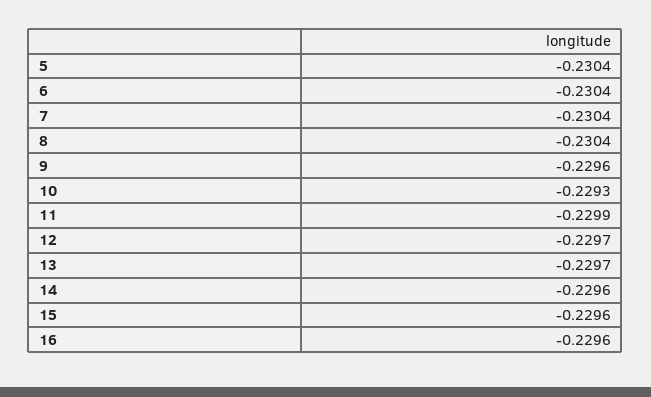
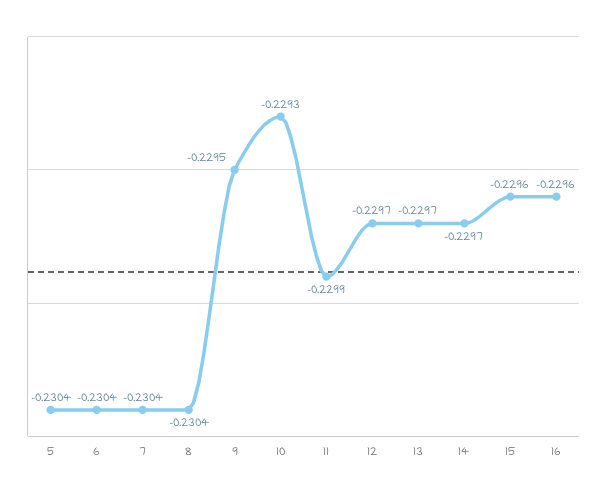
9: -0.2296 -> -0.2295
14: -0.2296 -> -0.2297

